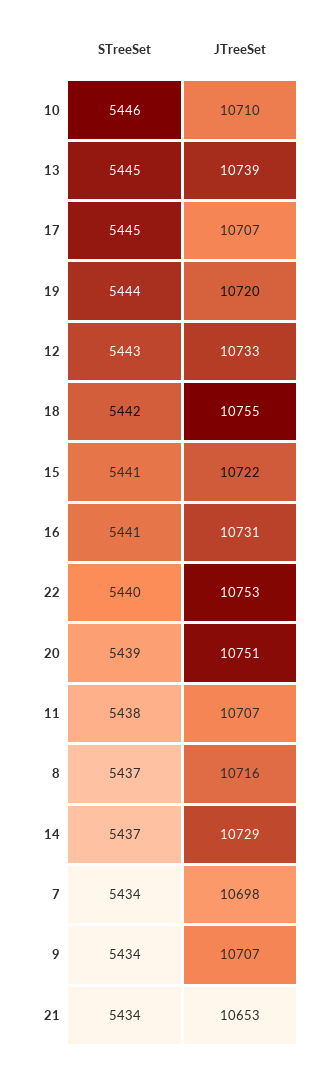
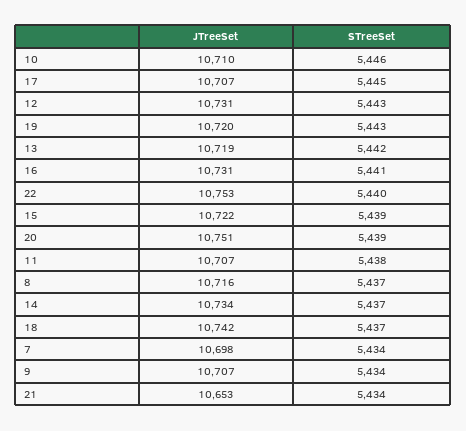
STreeSet, 13: 5445 -> 5442
JTreeSet, 13: 10739 -> 10719
STreeSet, 19: 5444 -> 5443
JTreeSet, 12: 10733 -> 10731
STreeSet, 18: 5442 -> 5437
JTreeSet, 18: 10755 -> 10742
STreeSet, 15: 5441 -> 5439
JTreeSet, 14: 10729 -> 10734

